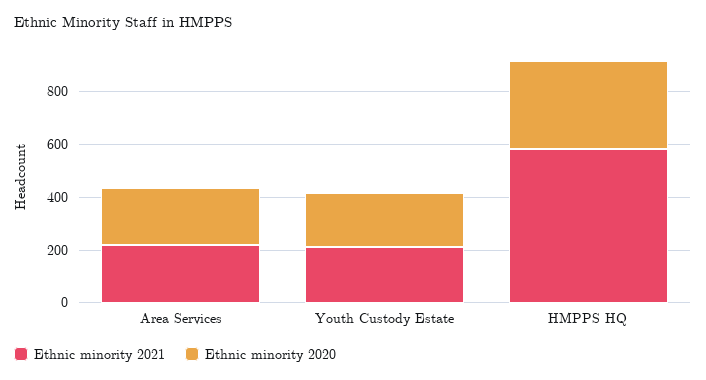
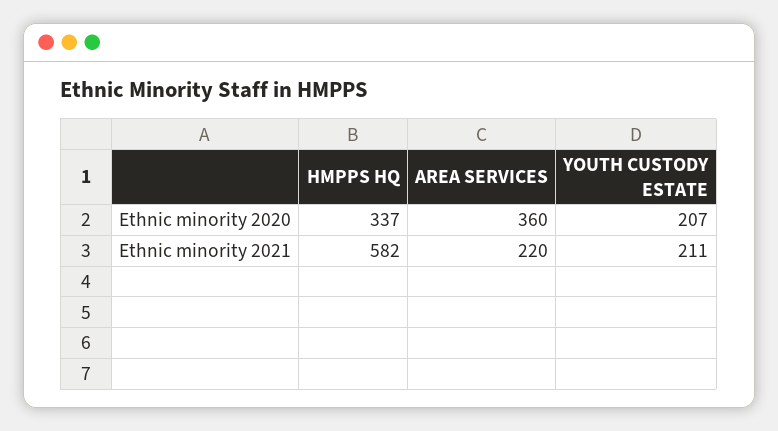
Ethnic minority 2020, Area Services: 200 -> 360

